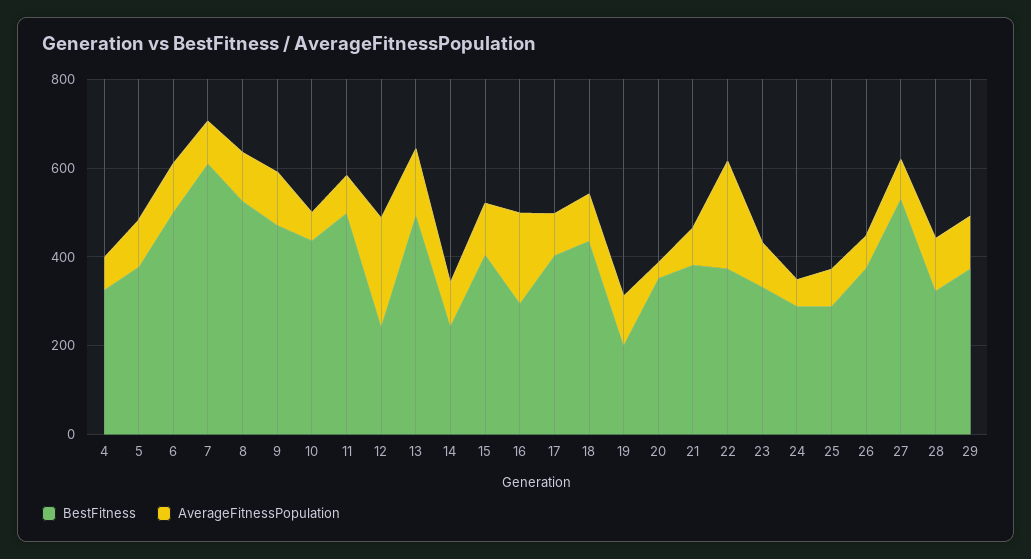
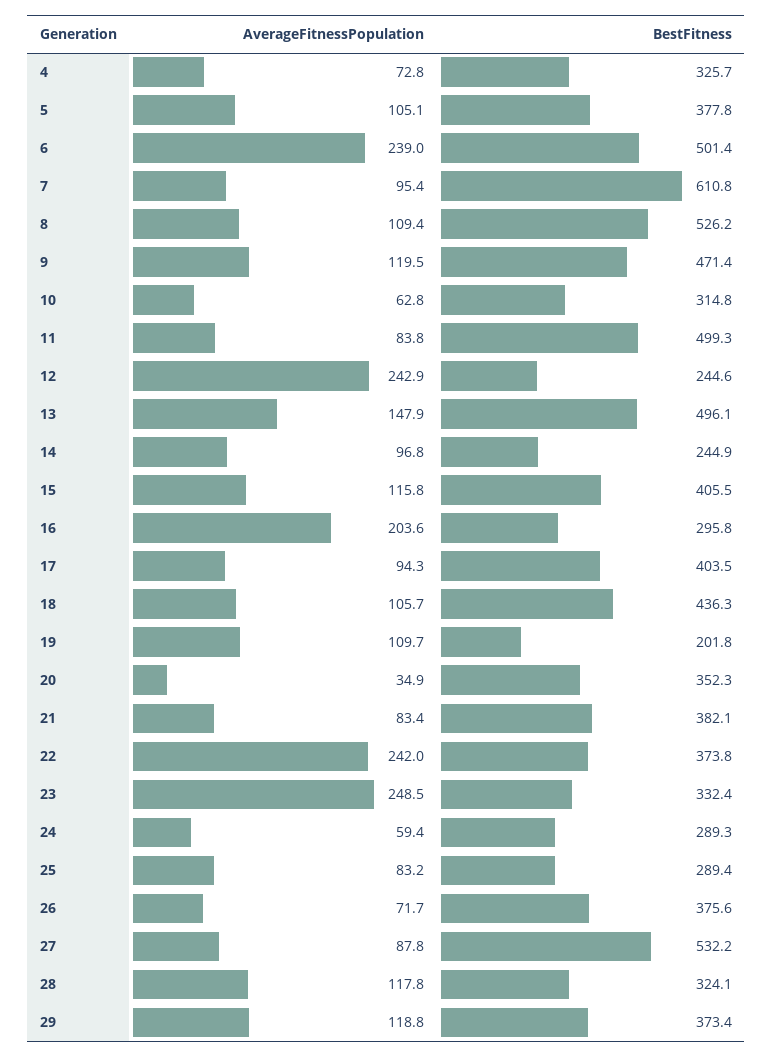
AverageFitnessPopulation, 6: 100 -> 239
BestFitness, 10: 450 -> 314.8
AverageFitnessPopulation, 23: 100 -> 248.5

